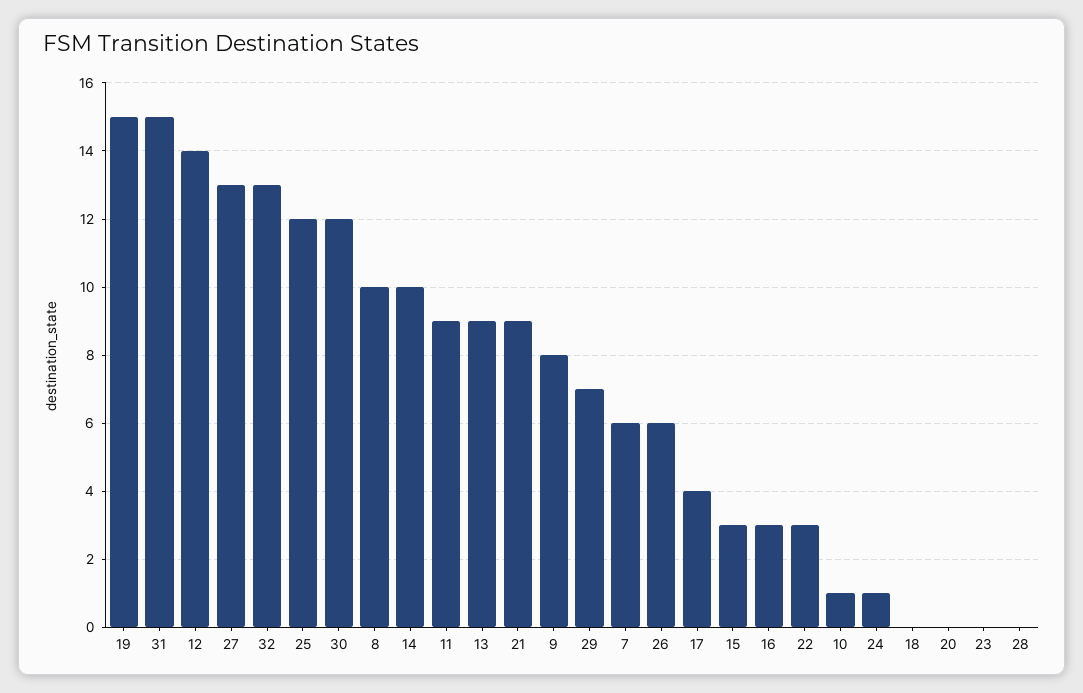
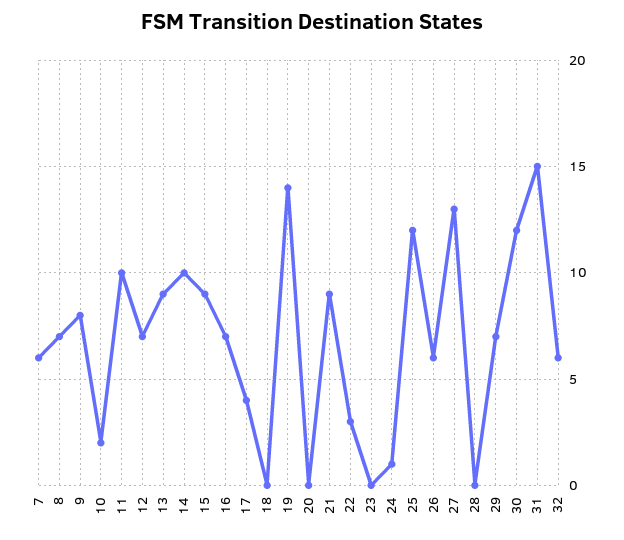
19: 15 -> 14
12: 14 -> 7
32: 13 -> 6
8: 10 -> 7
11: 9 -> 10
15: 3 -> 9
16: 3 -> 7
10: 1 -> 2

